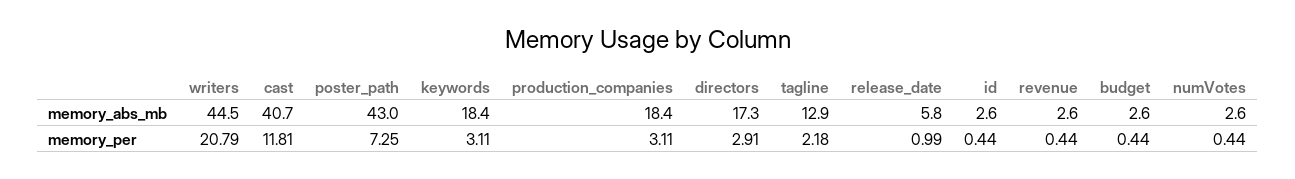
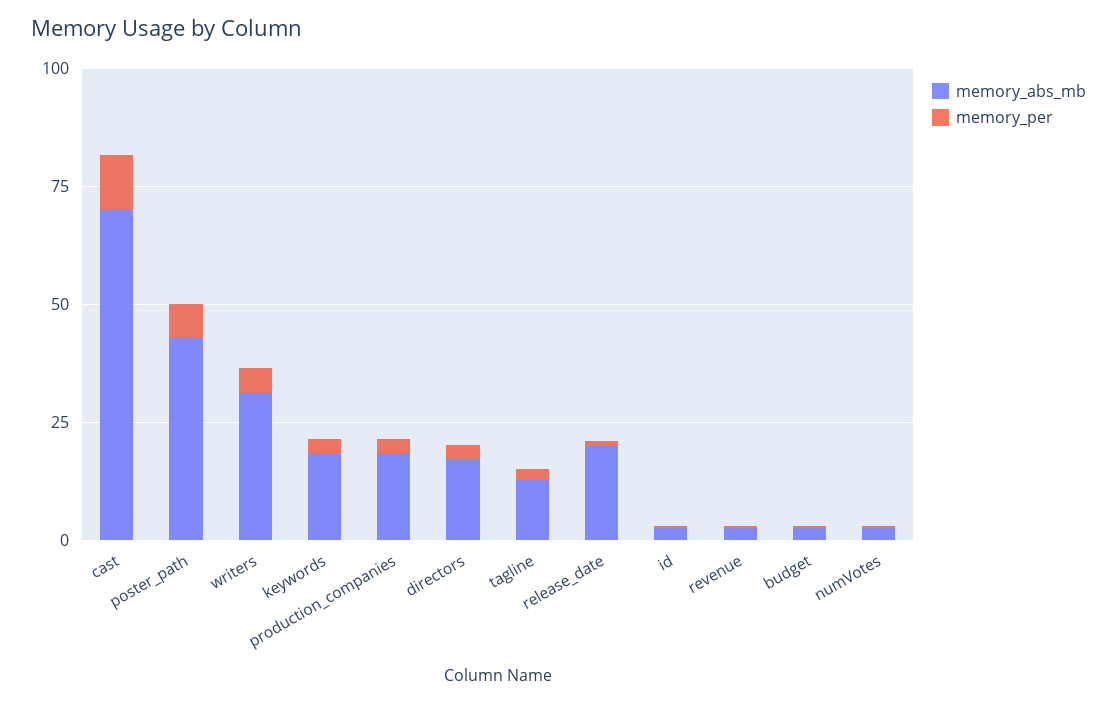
memory_abs_mb, writers: 44.5 -> 30
memory_abs_mb, cast: 40.7 -> 70
memory_abs_mb, release_date: 5.8 -> 20
memory_per, writers: 20.79 -> 5

